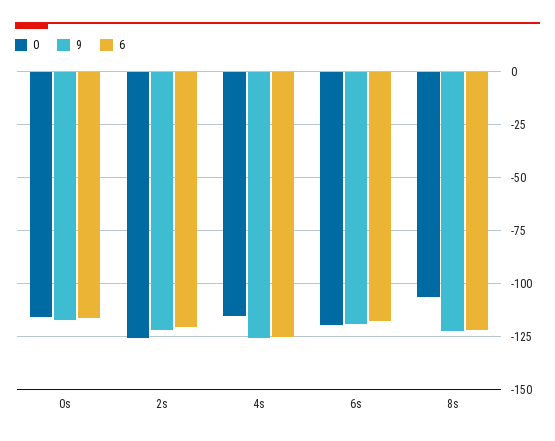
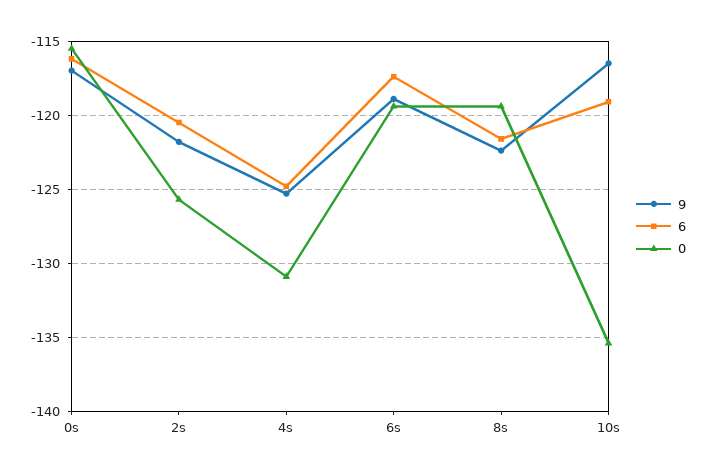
0, 4s: -115 -> -131
0, 8s: -105 -> -119.5
9, 10s: none -> -116.5
6, 10s: none -> -119
0, 10s: none -> -135.5

